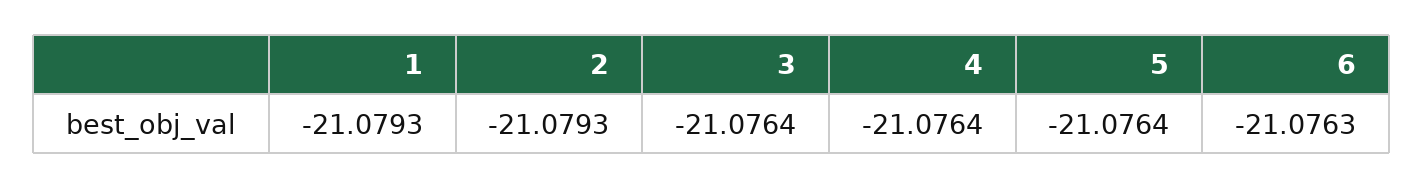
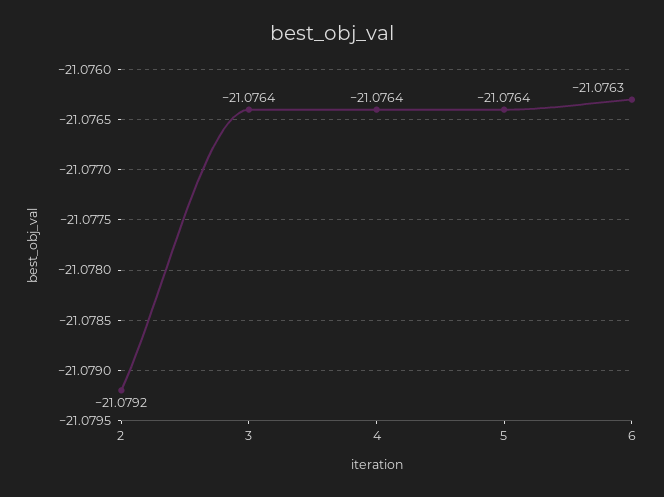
1: -21.0793 -> none
2: -21.0793 -> -21.0792

